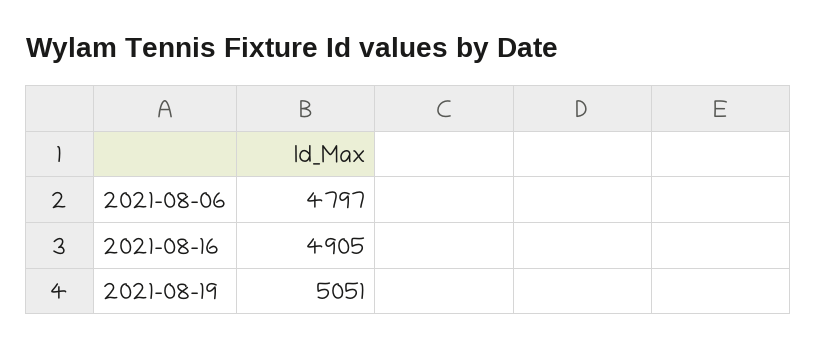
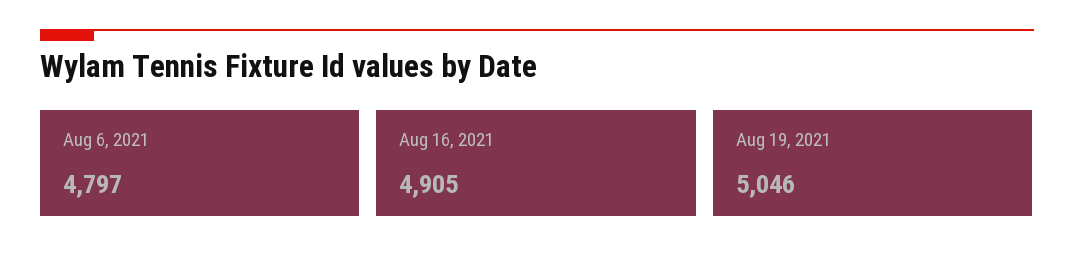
2021-08-19: 5051 -> 5046

